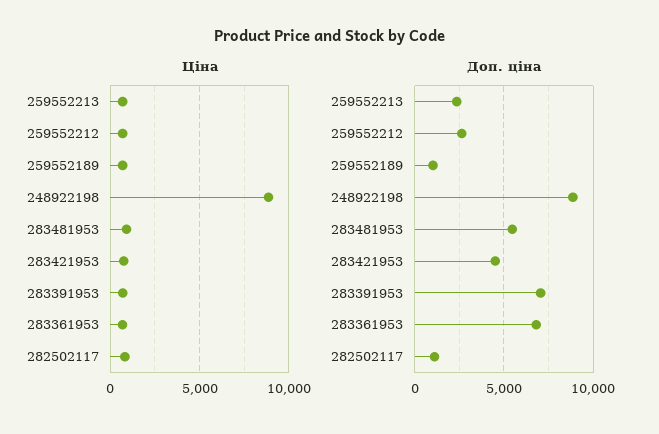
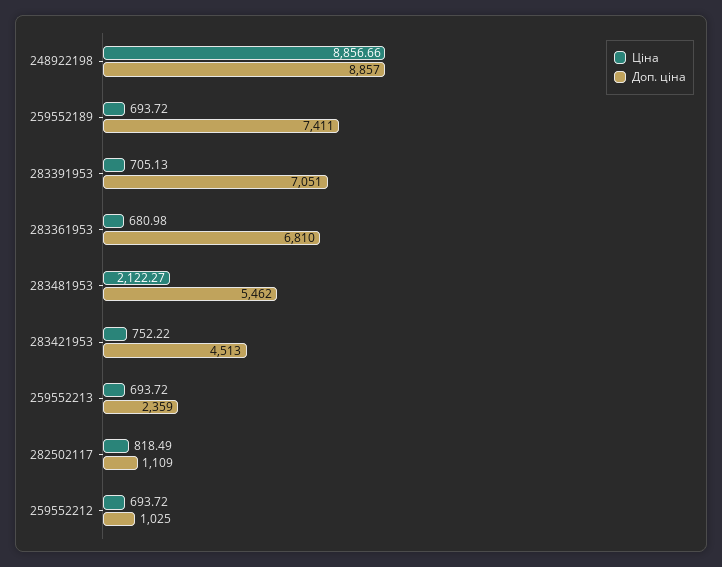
Ціна, 283481953: 1000 -> 2122.27
Доп. ціна, 259552212: 2500 -> 1025
Доп. ціна, 259552189: 1000 -> 7411

